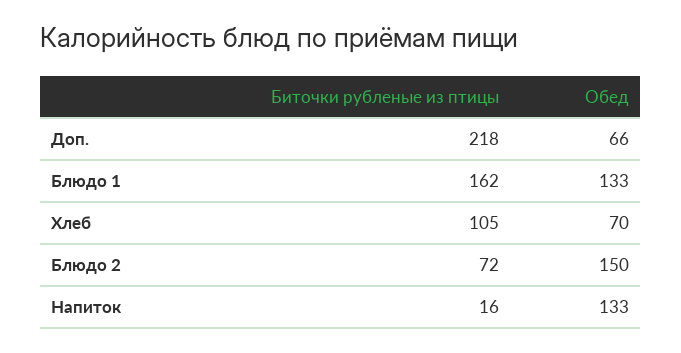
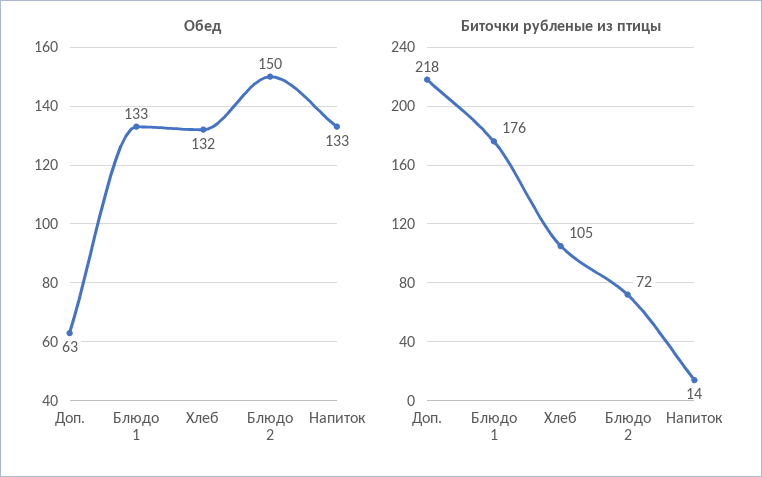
Обед, Доп.: 66 -> 63
Биточки рубленые из птицы, Блюдо 1: 162 -> 176
Обед, Хлеб: 70 -> 132
Биточки рубленые из птицы, Напиток: 16 -> 14

